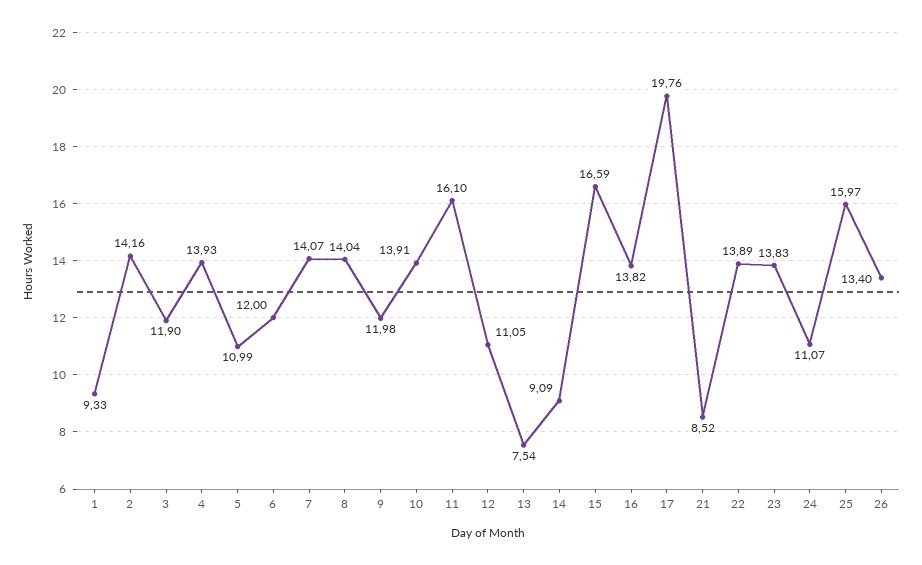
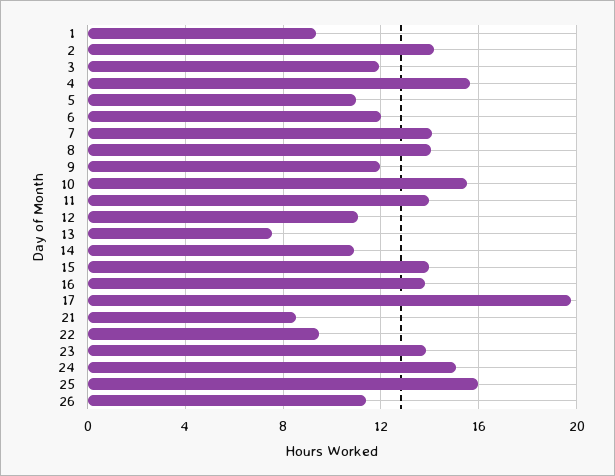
4: 13.93 -> 15.5
10: 13.91 -> 15.5
11: 16.1 -> 14
14: 9.09 -> 11
15: 16.59 -> 14
22: 13.89 -> 9.5
24: 11.07 -> 15
26: 13.4 -> 11.5

